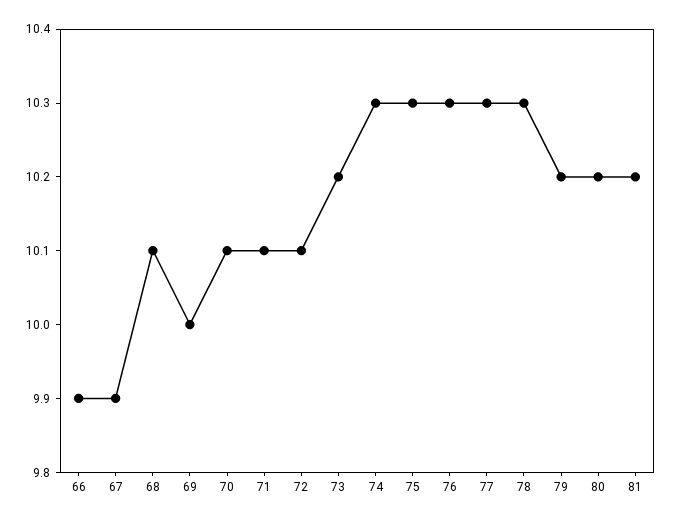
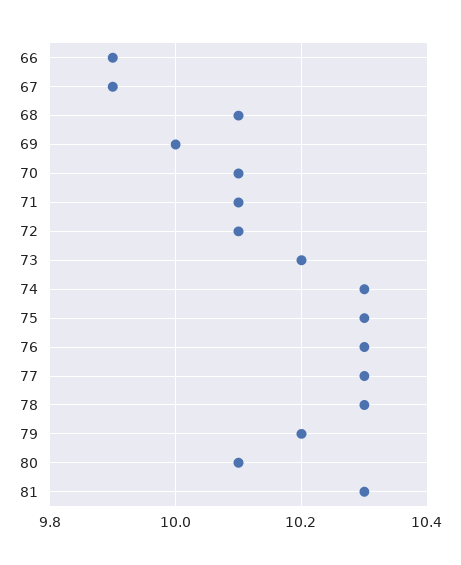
80: 10.2 -> 10.1
81: 10.2 -> 10.3

